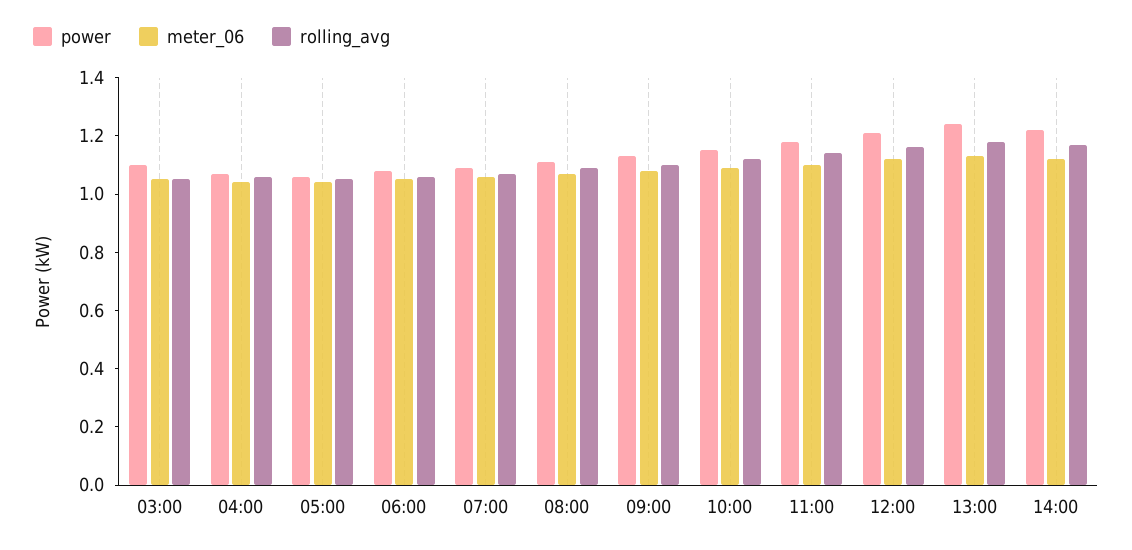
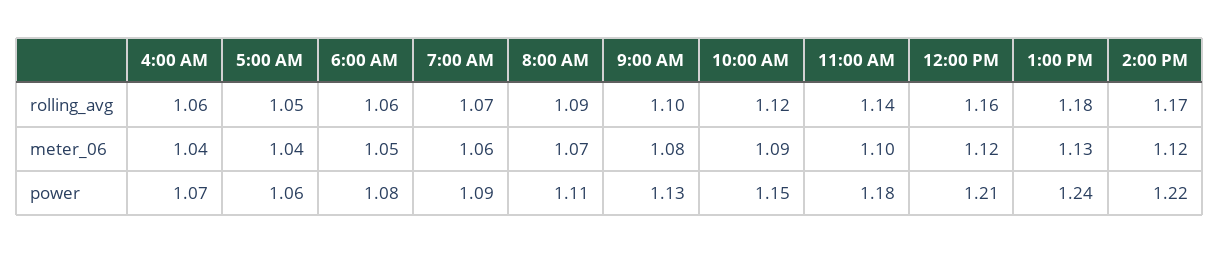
power, 03:00: 1.1 -> none
meter_06, 03:00: 1.05 -> none
rolling_avg, 03:00: 1.05 -> none

